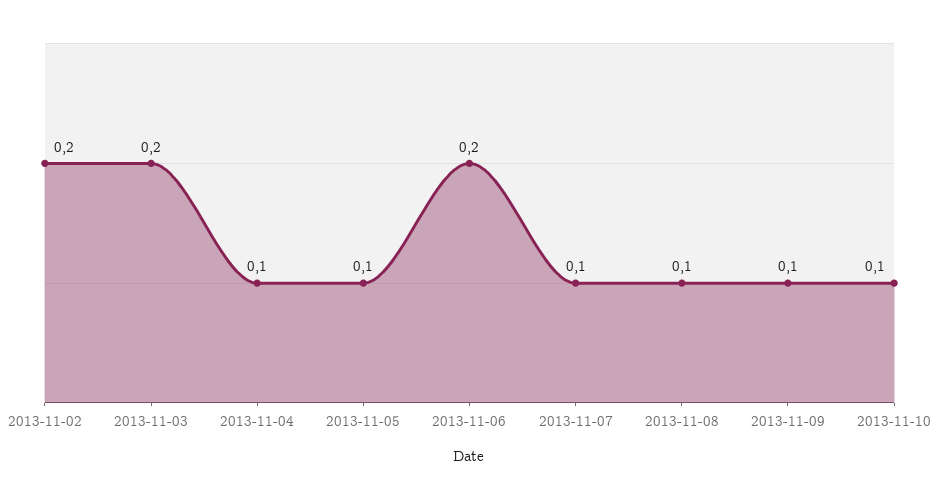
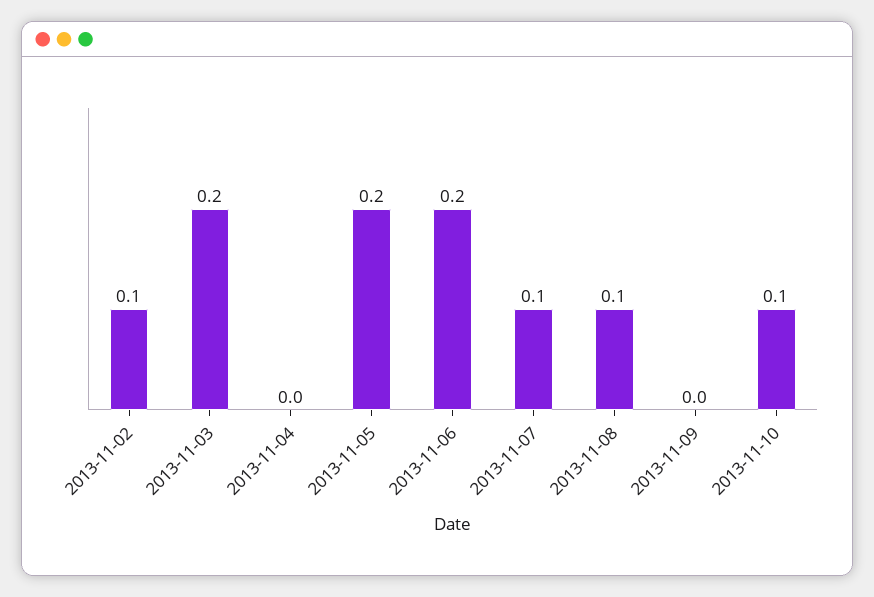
2013-11-02: 0.2 -> 0.1
2013-11-04: 0.1 -> 0
2013-11-05: 0.1 -> 0.2
2013-11-09: 0.1 -> 0

